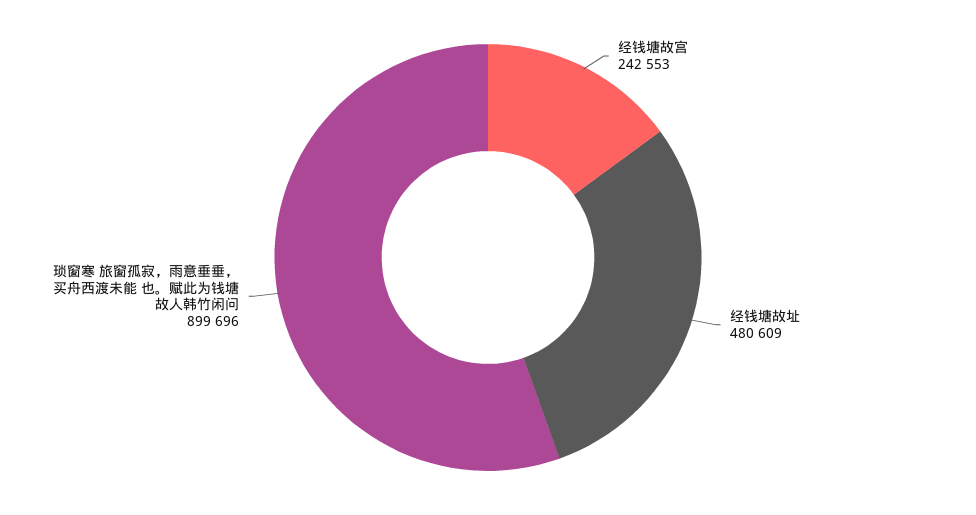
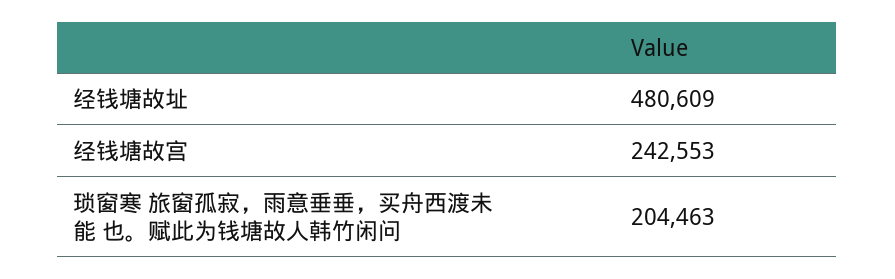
琐窗寒 旅窗孤寂，雨意垂垂，买舟西渡未能 也。赋此为钱塘故人韩竹闲问: 899696 -> 204463

